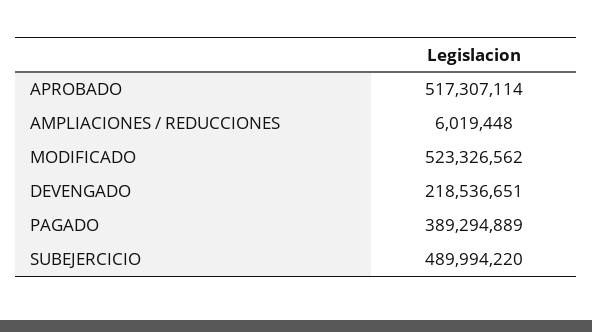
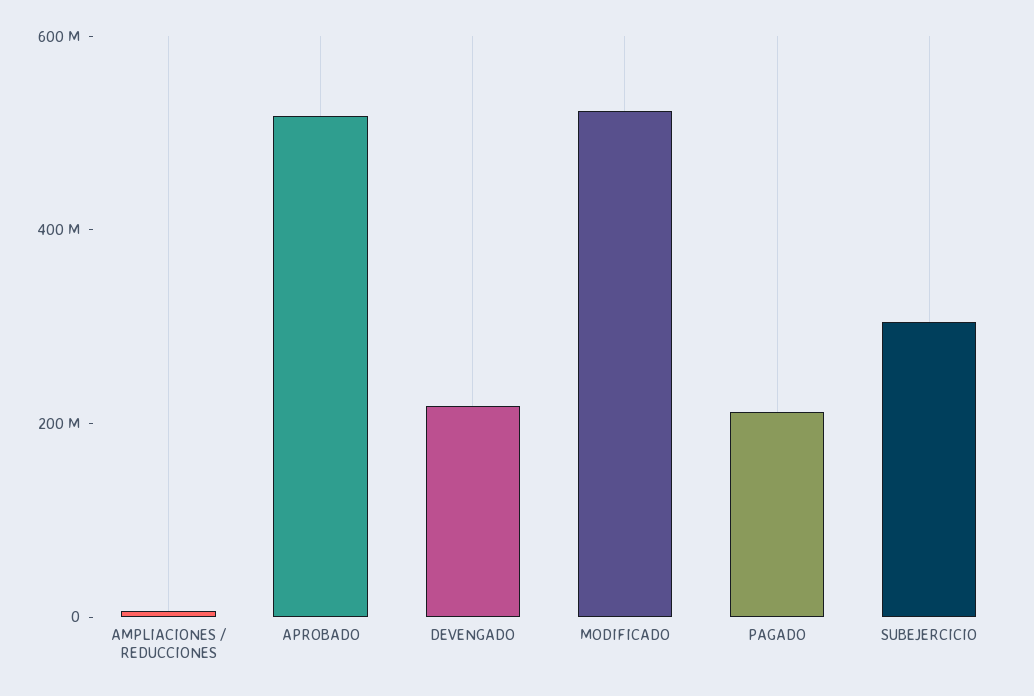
PAGADO: 389294889 -> 200000000
SUBEJERCICIO: 489994220 -> 300000000

